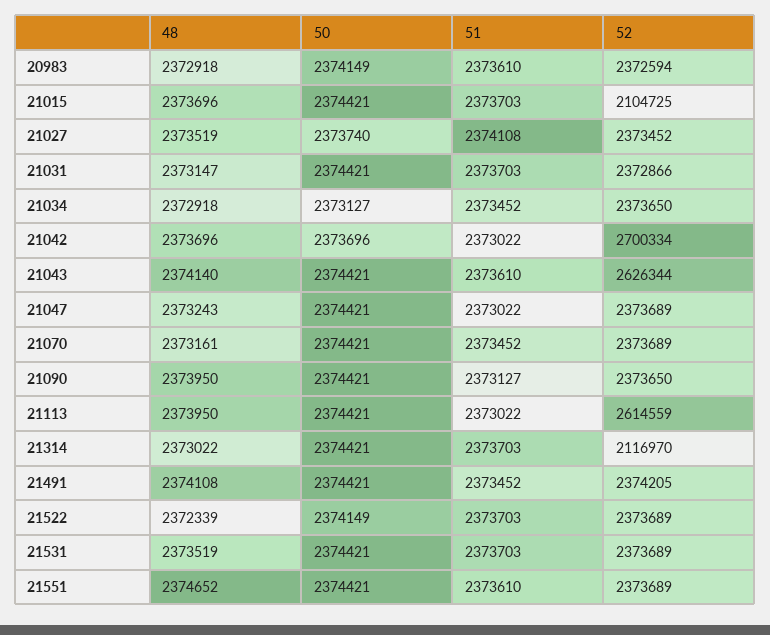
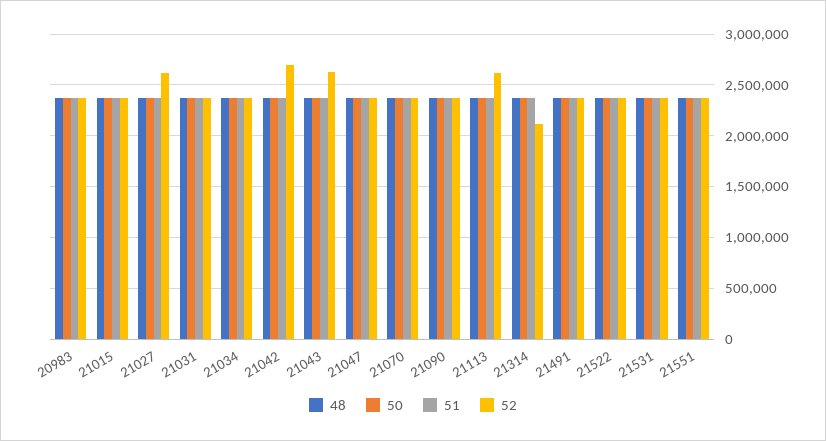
52, 21015: 2104725 -> 2400000
52, 21027: 2373452 -> 2600000

